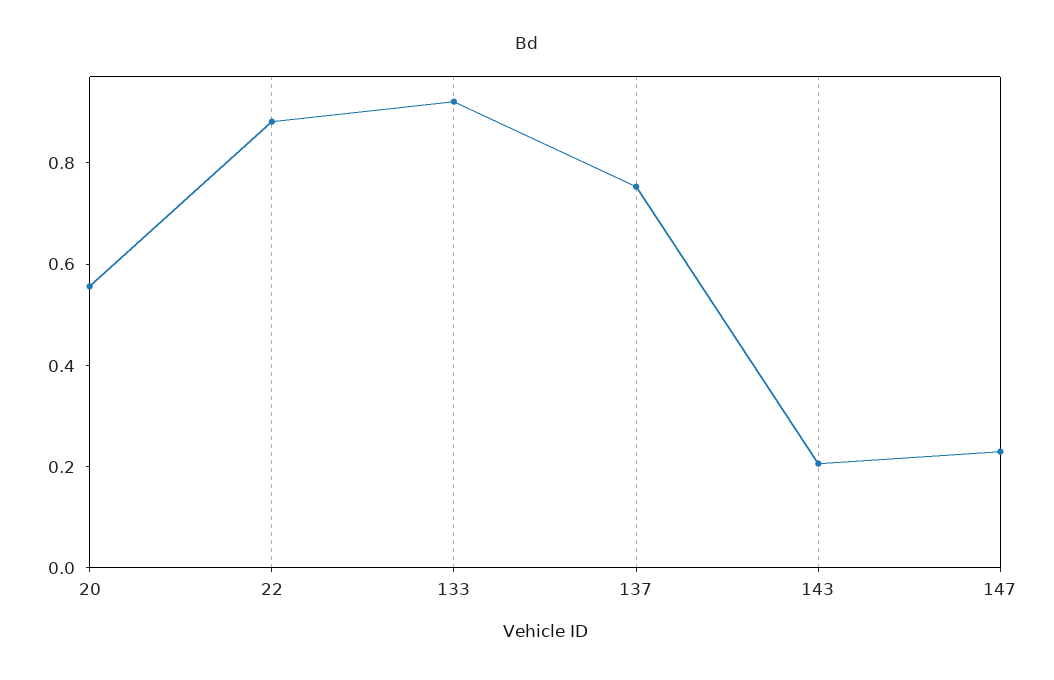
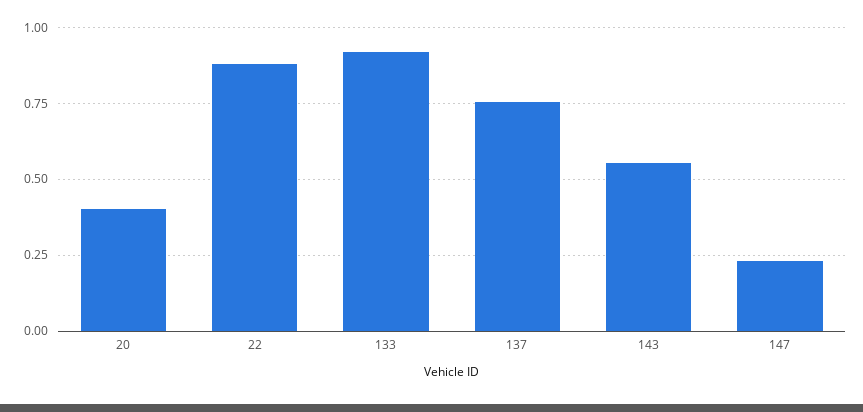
20: 0.55 -> 0.4
143: 0.2 -> 0.55

